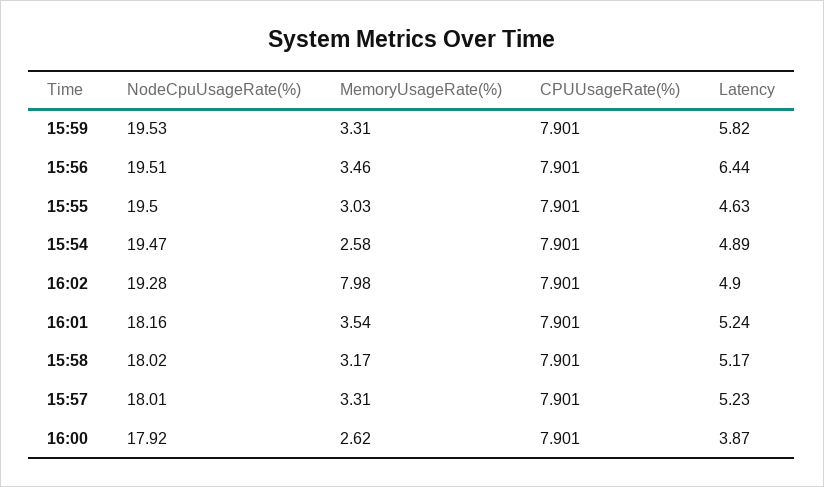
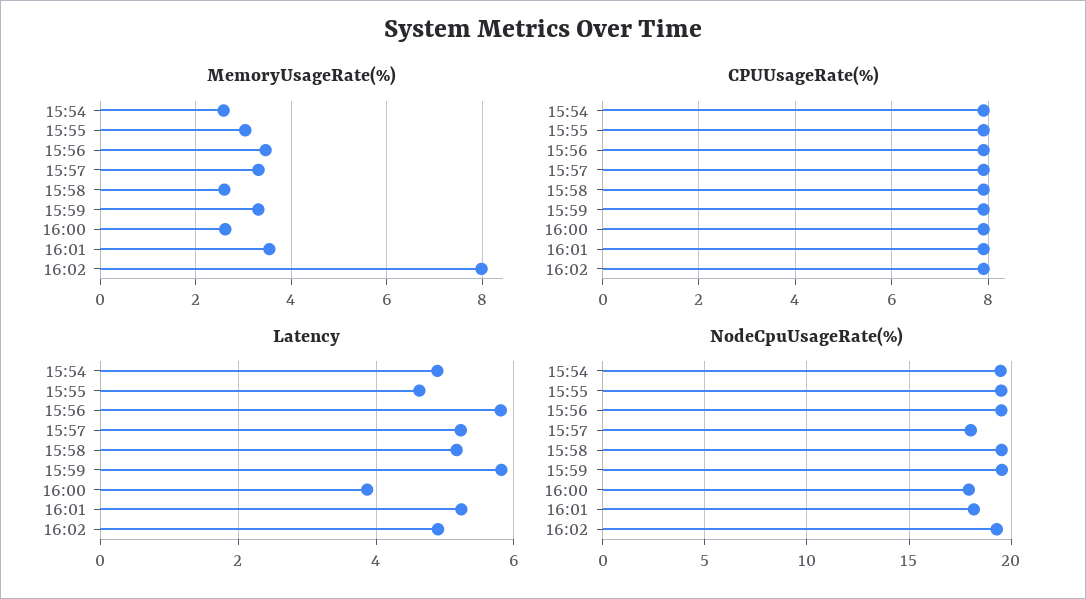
Latency, 15:56: 6.44 -> 5.8
NodeCpuUsageRate(%), 15:58: 18.02 -> 19.5
MemoryUsageRate(%), 15:58: 3.17 -> 2.6

